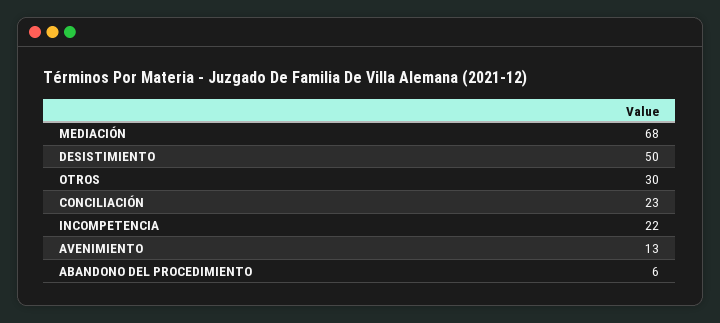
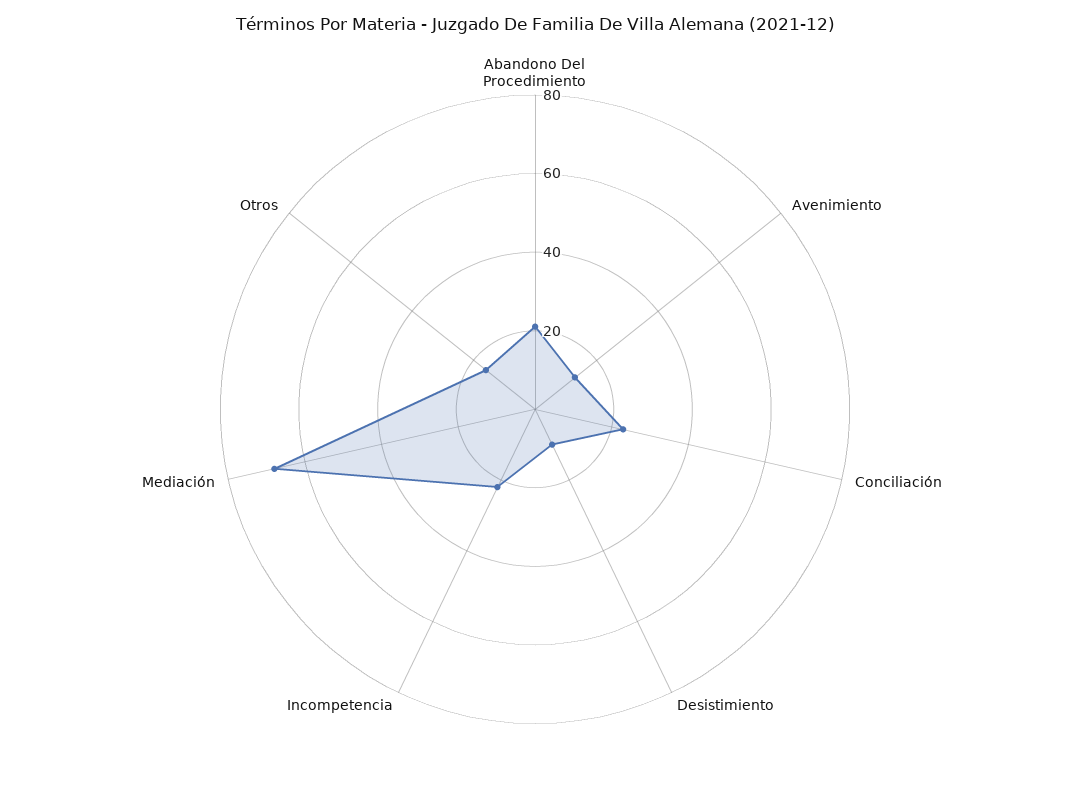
DESISTIMIENTO: 50 -> 10
OTROS: 30 -> 15
ABANDONO DEL PROCEDIMIENTO: 6 -> 20

